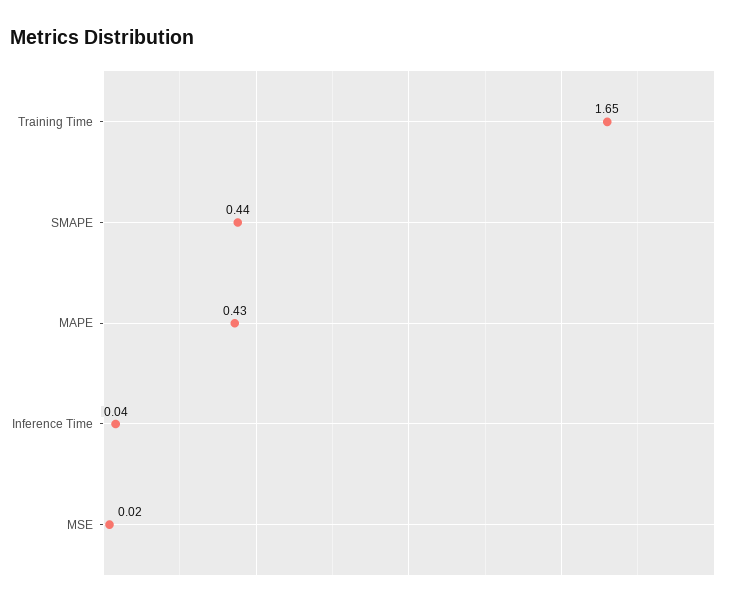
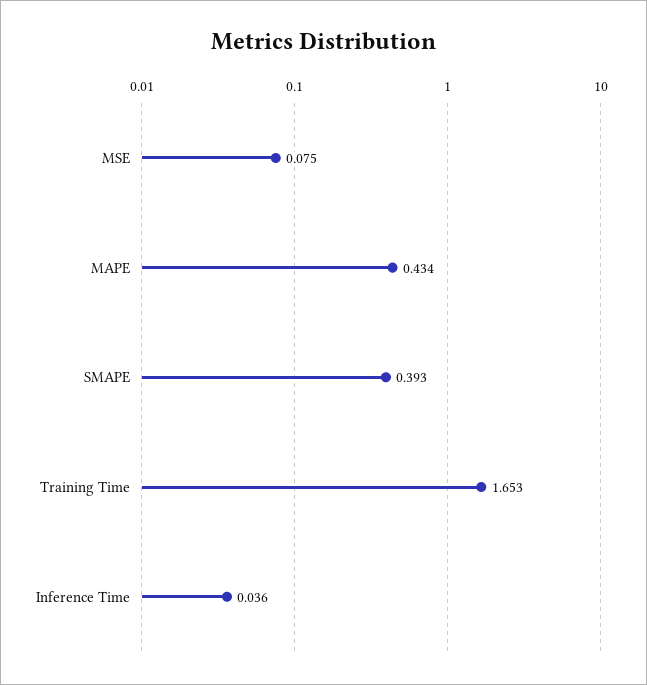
SMAPE: 0.44 -> 0.393
MSE: 0.02 -> 0.075

